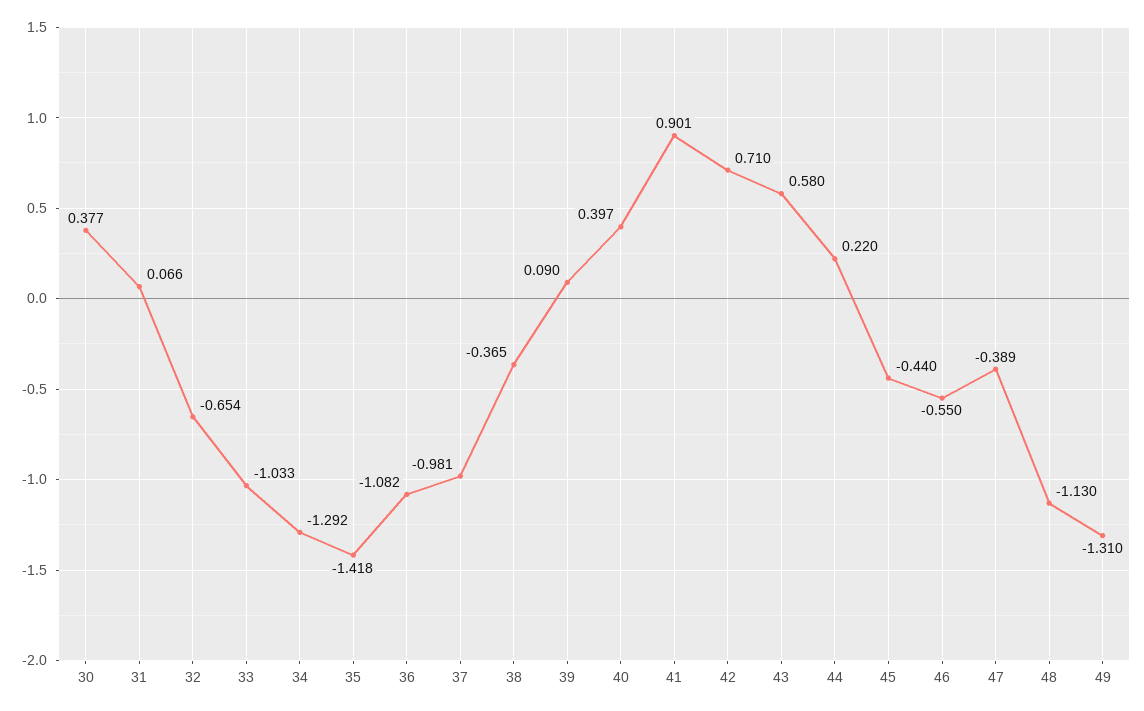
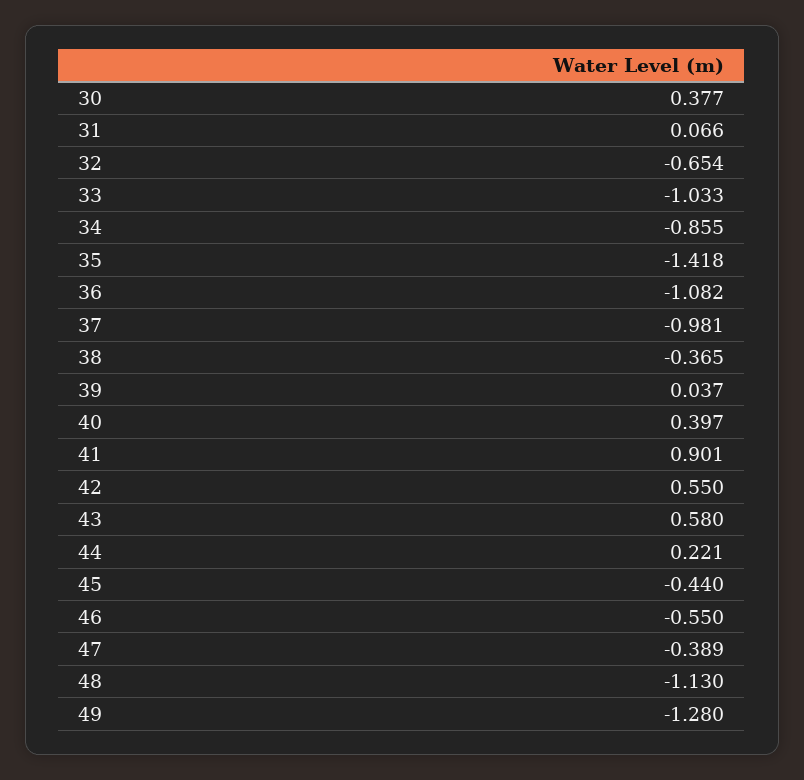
34: -1.292 -> -0.855
39: 0.09 -> 0.037
42: 0.71 -> 0.55
44: 0.22 -> 0.221
49: -1.31 -> -1.28

